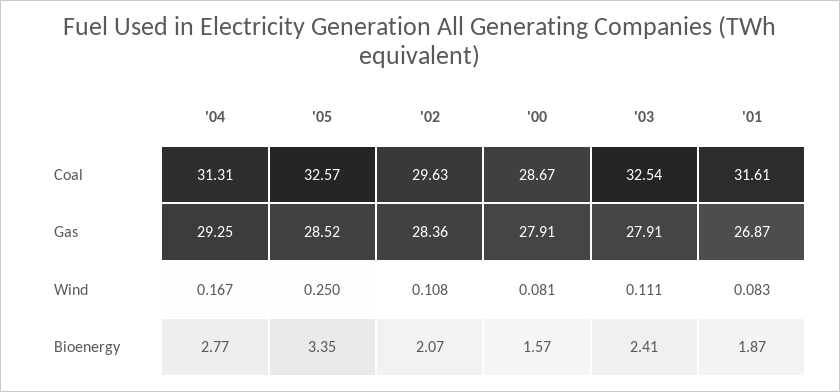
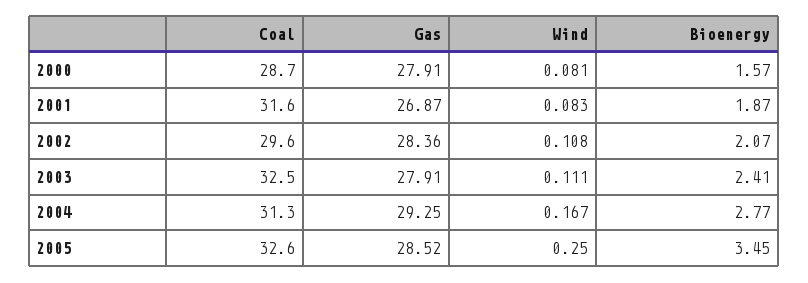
'05, Bioenergy: 3.35 -> 3.45

